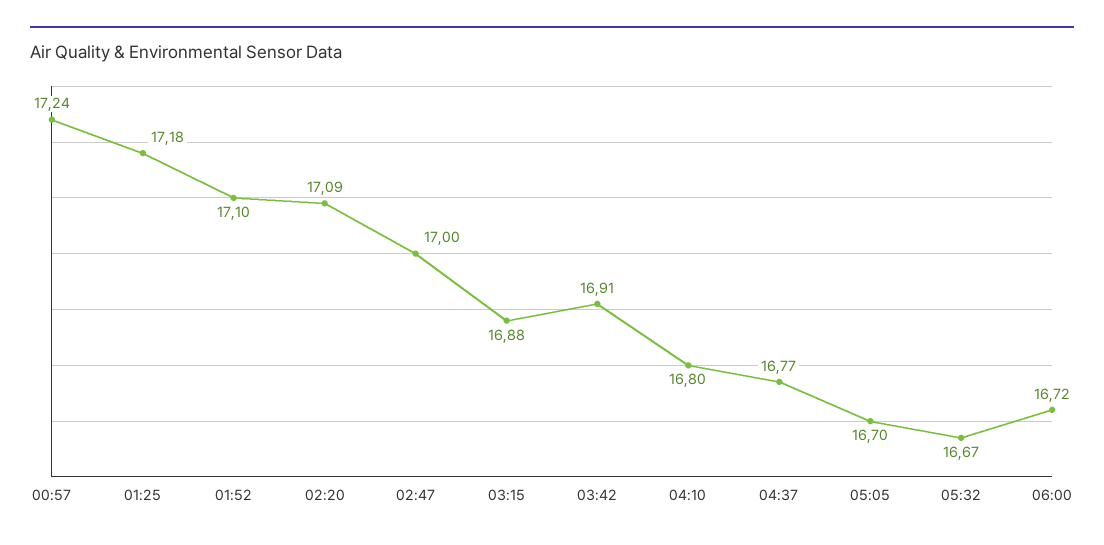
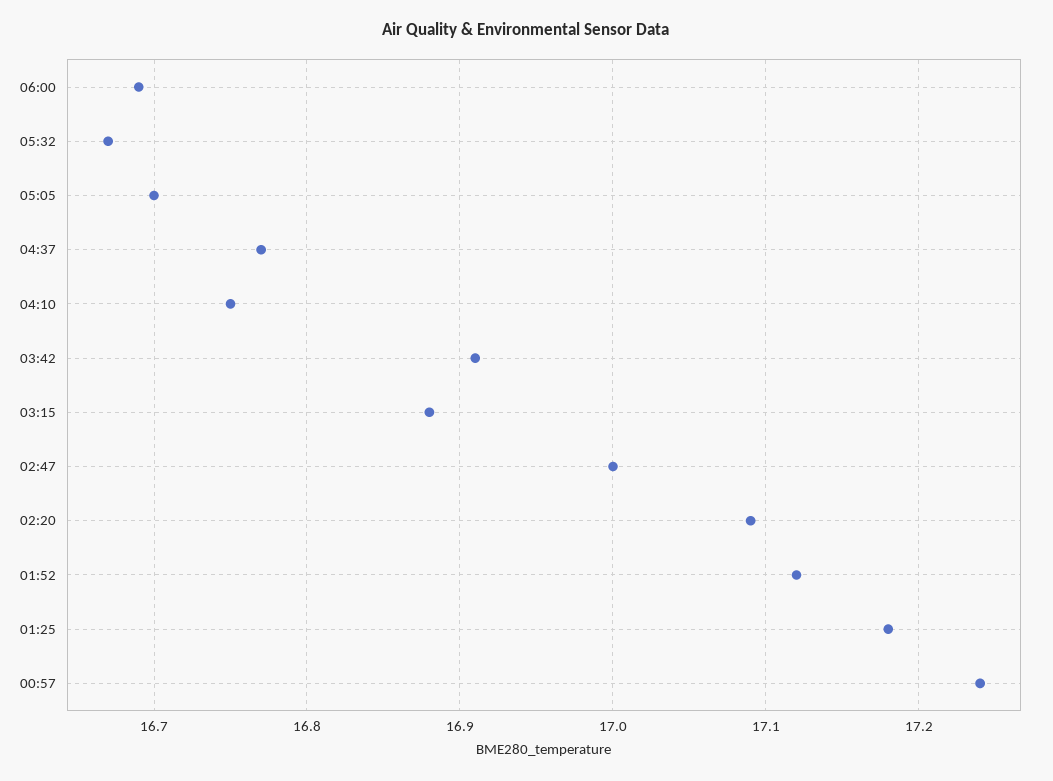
01:52: 17.1 -> 17.12
04:10: 16.8 -> 16.75
06:00: 16.72 -> 16.69

